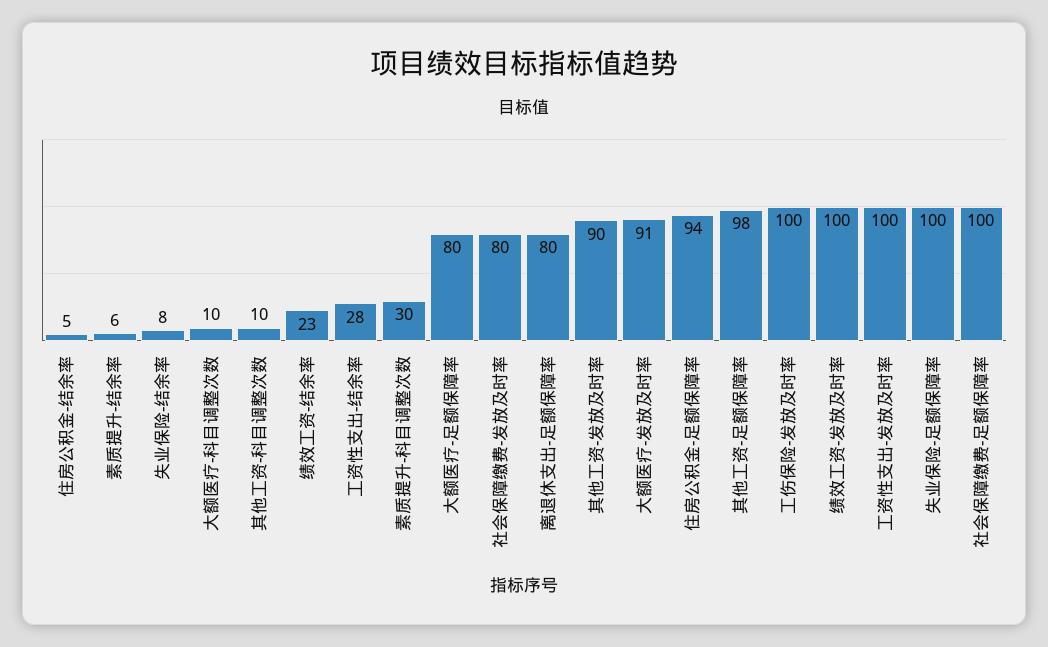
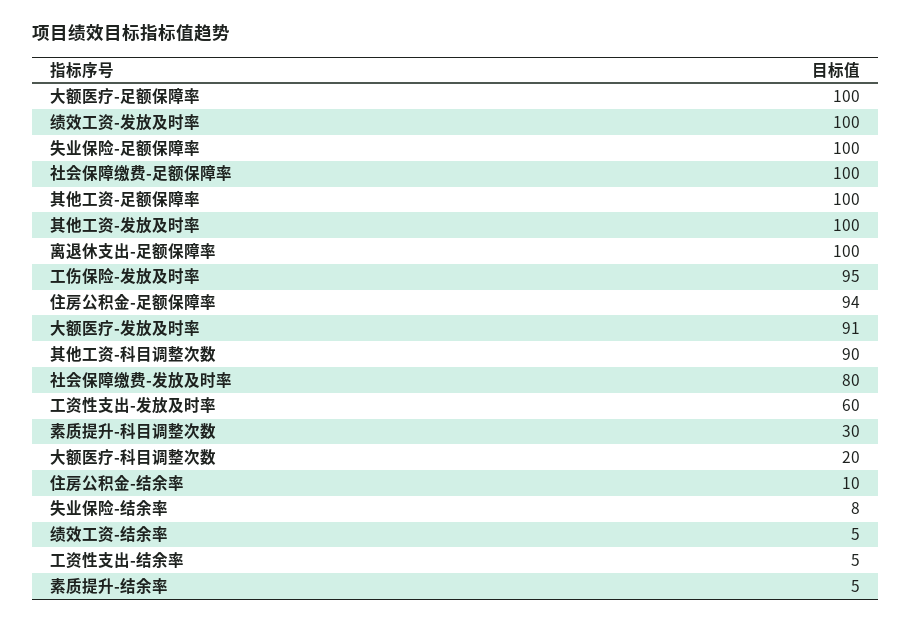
住房公积金-结余率: 5 -> 10
素质提升-结余率: 6 -> 5
大额医疗-科目调整次数: 10 -> 20
其他工资-科目调整次数: 10 -> 90
绩效工资-结余率: 23 -> 5
工资性支出-结余率: 28 -> 5
大额医疗-足额保障率: 80 -> 100
离退休支出-足额保障率: 80 -> 100
其他工资-发放及时率: 90 -> 100
其他工资-足额保障率: 98 -> 100
工伤保险-发放及时率: 100 -> 95
工资性支出-发放及时率: 100 -> 60

